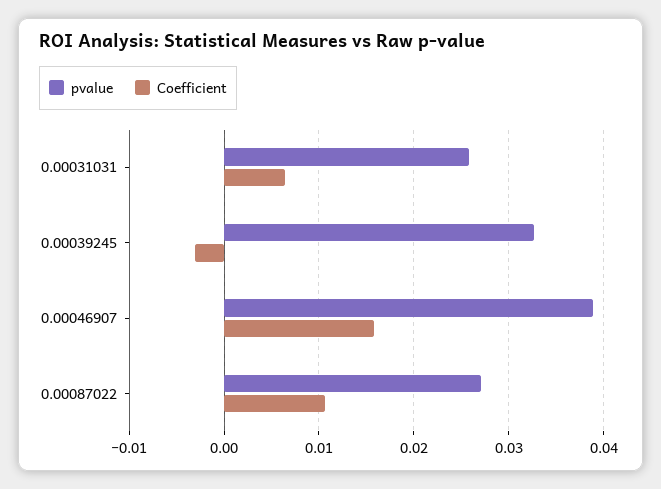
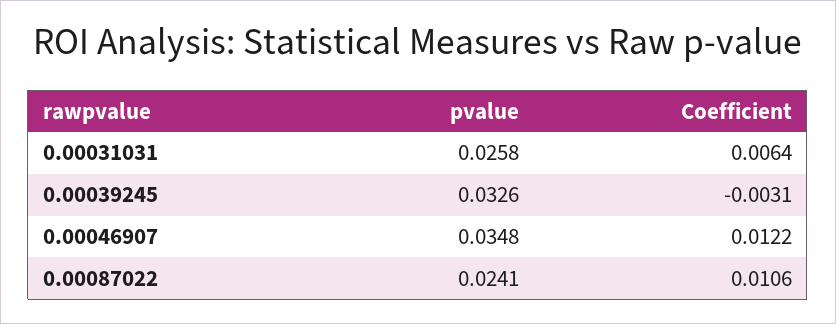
pvalue, 0.00046907: 0.039 -> 0.0348
Coefficient, 0.00046907: 0.016 -> 0.0122
pvalue, 0.00087022: 0.027 -> 0.0241

